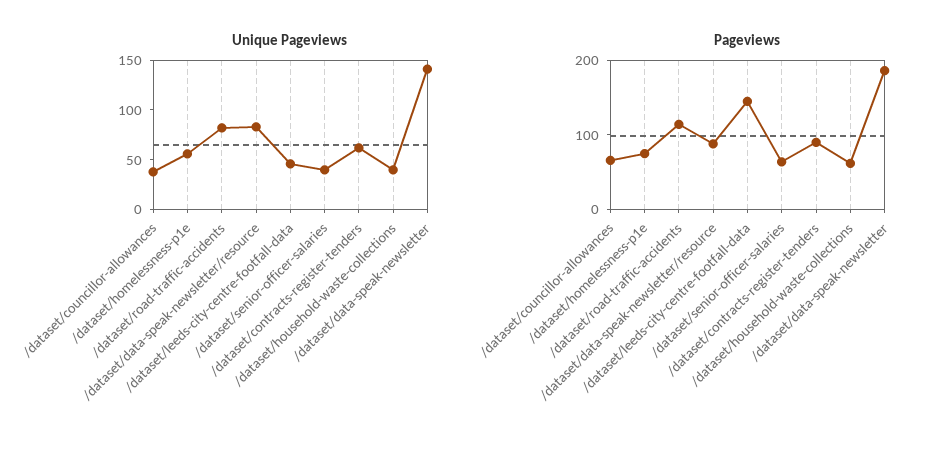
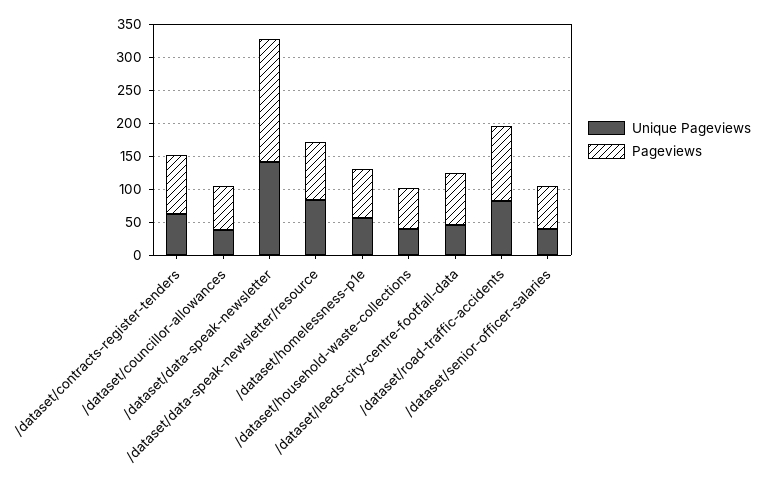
Pageviews, /dataset/leeds-city-centre-footfall-data: 140 -> 75

